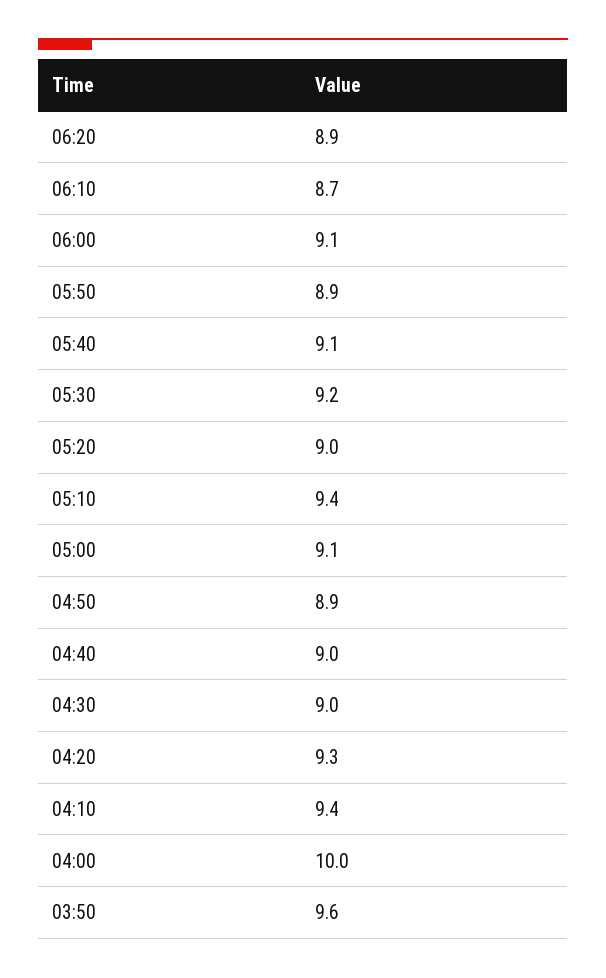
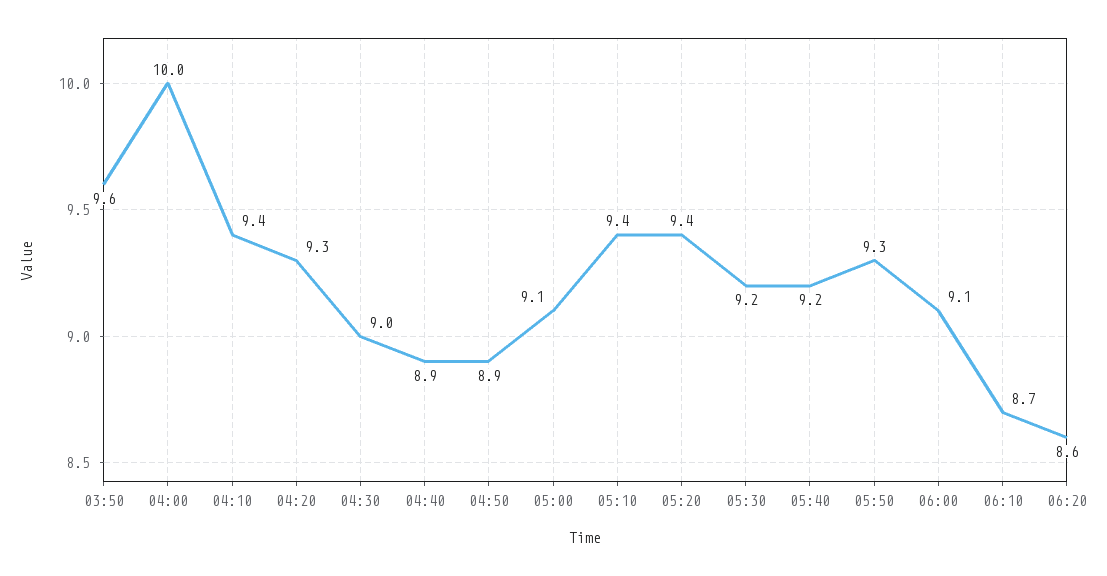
06:20: 8.9 -> 8.6
05:50: 8.9 -> 9.3
05:40: 9.1 -> 9.2
05:20: 9 -> 9.4
04:40: 9 -> 8.9

